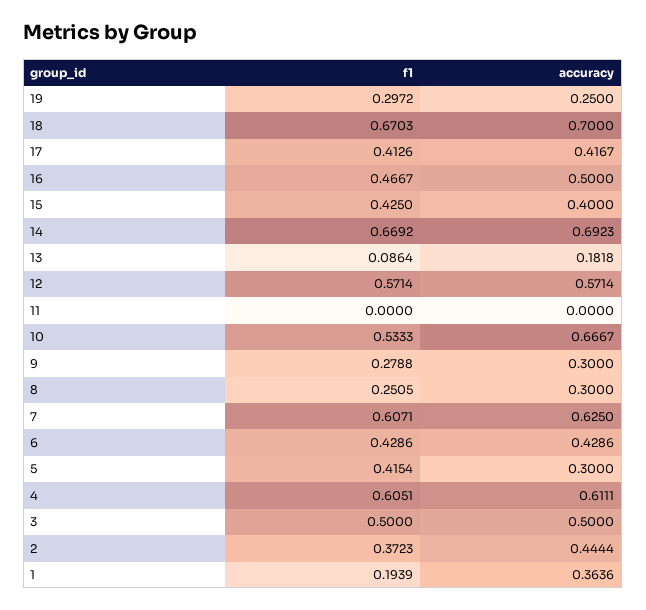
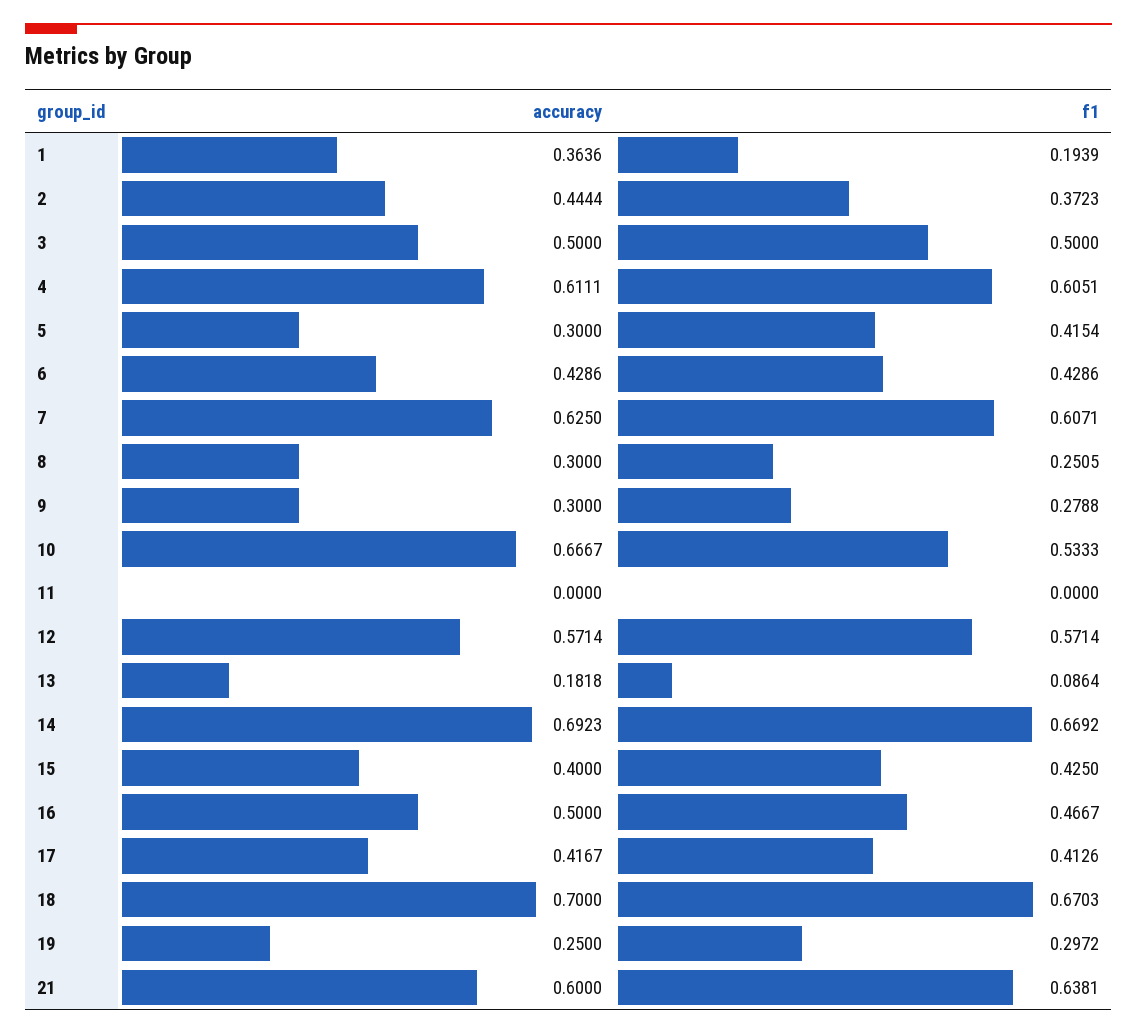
accuracy, 21: none -> 0.6
f1, 21: none -> 0.6381

